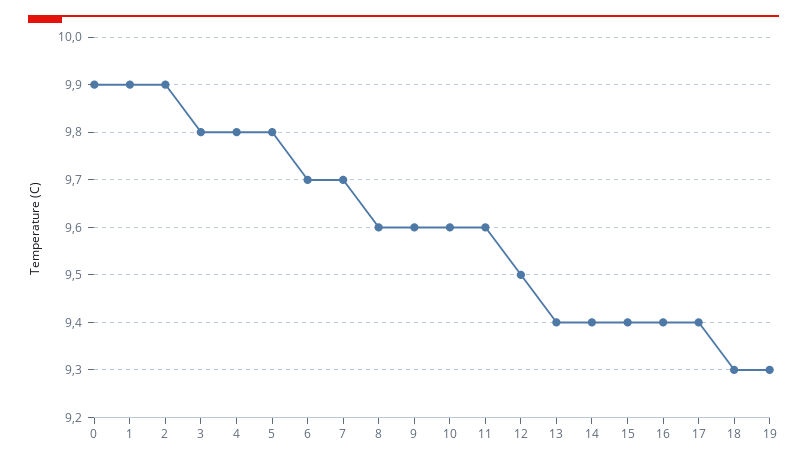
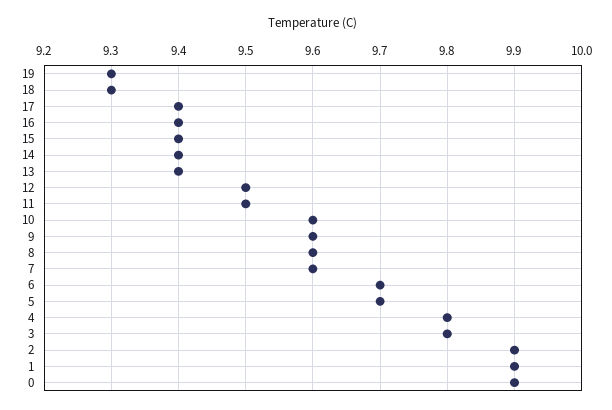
5: 9.8 -> 9.7
7: 9.7 -> 9.6
11: 9.6 -> 9.5

